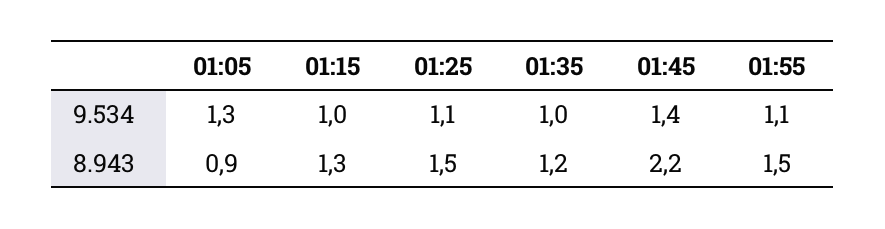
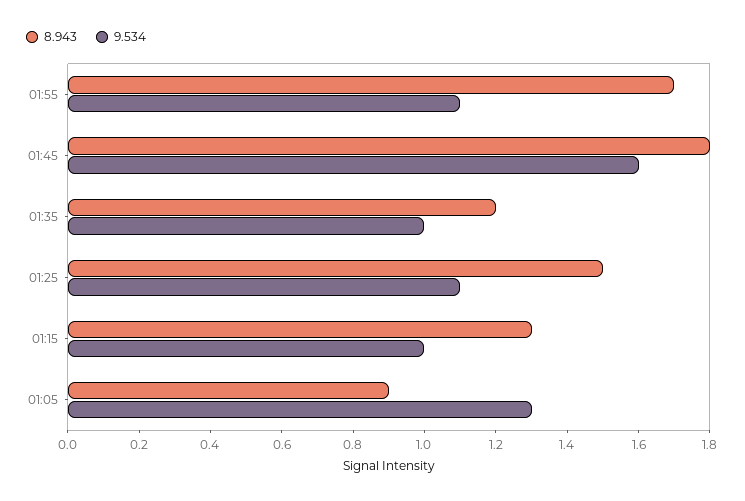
9.534, 01:45: 1.4 -> 1.6
8.943, 01:45: 2.2 -> 1.8
8.943, 01:55: 1.5 -> 1.7

